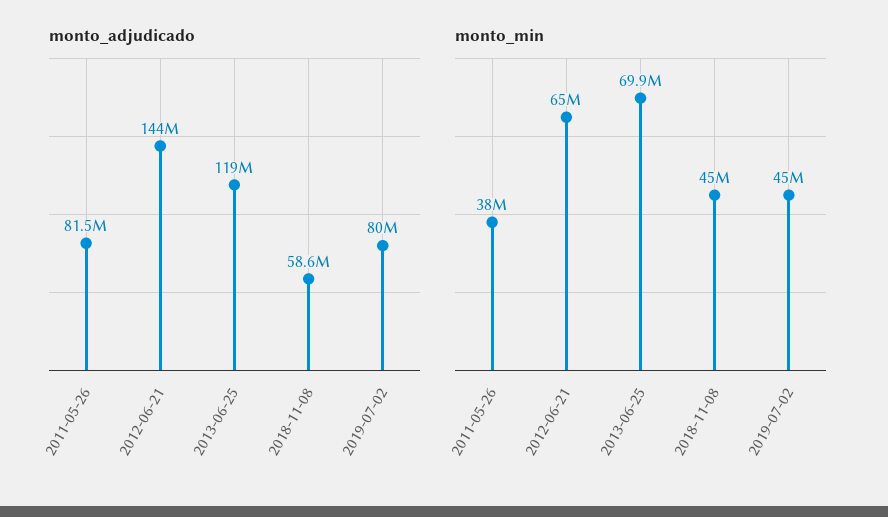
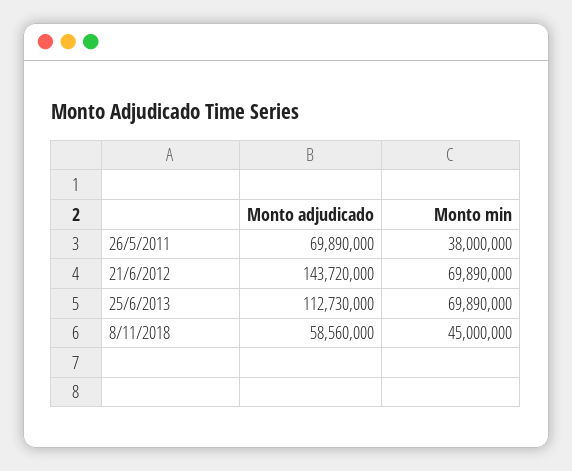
monto_adjudicado, 2011-05-26: 81500000 -> 69890000
monto_adjudicado, 2013-06-25: 119000000 -> 112730000
monto_adjudicado, 2019-07-02: 80000000 -> none
monto_min, 2012-06-21: 65000000 -> 69890000
monto_min, 2019-07-02: 45000000 -> none

